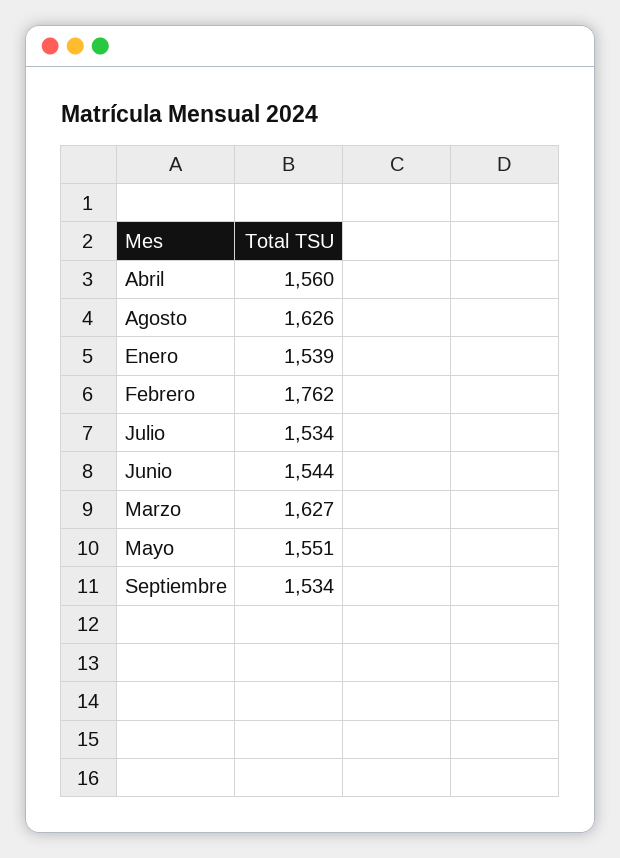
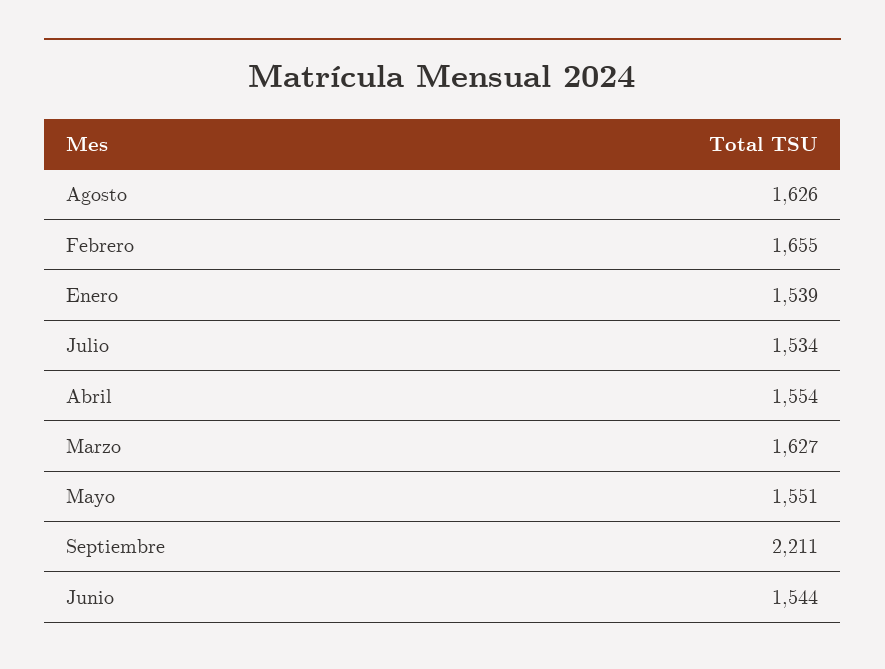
Abril: 1560 -> 1554
Febrero: 1762 -> 1655
Septiembre: 1534 -> 2211

